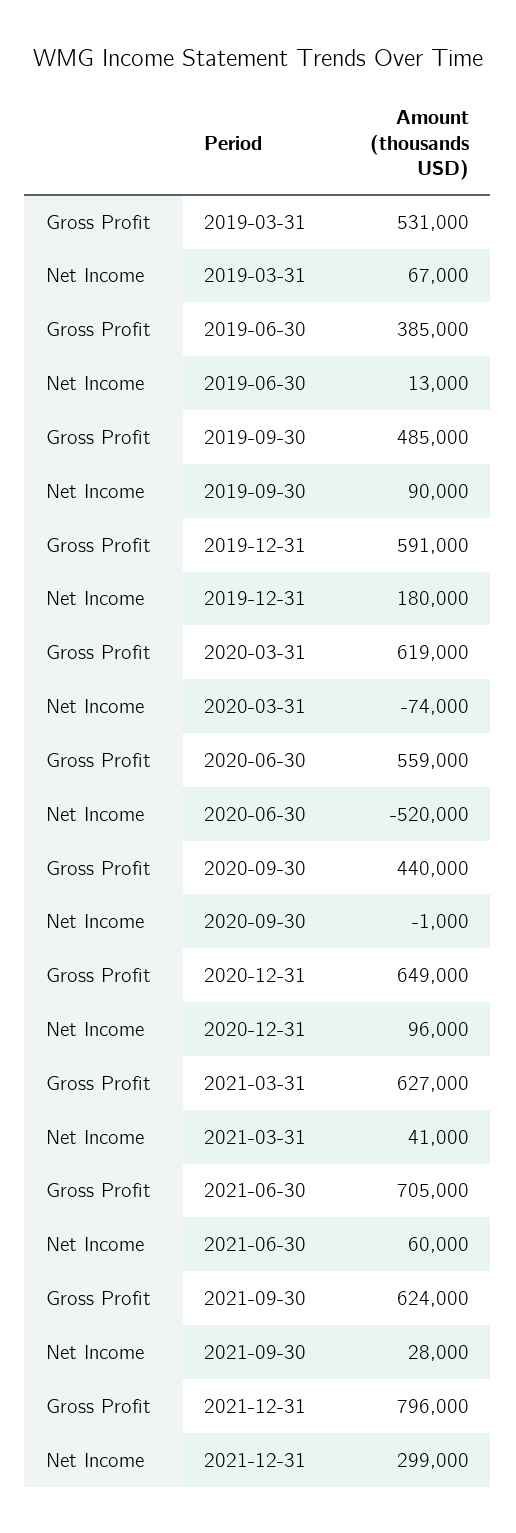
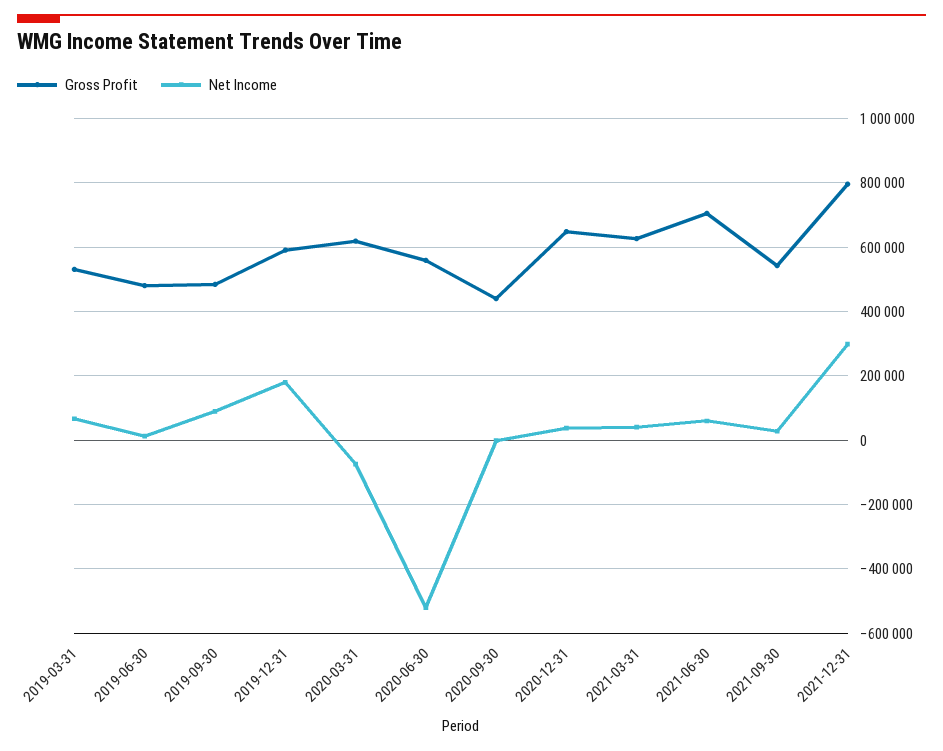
Gross Profit, 2019-06-30: 385000 -> 480000
Net Income, 2020-12-31: 96000 -> 40000
Gross Profit, 2021-09-30: 624000 -> 540000

